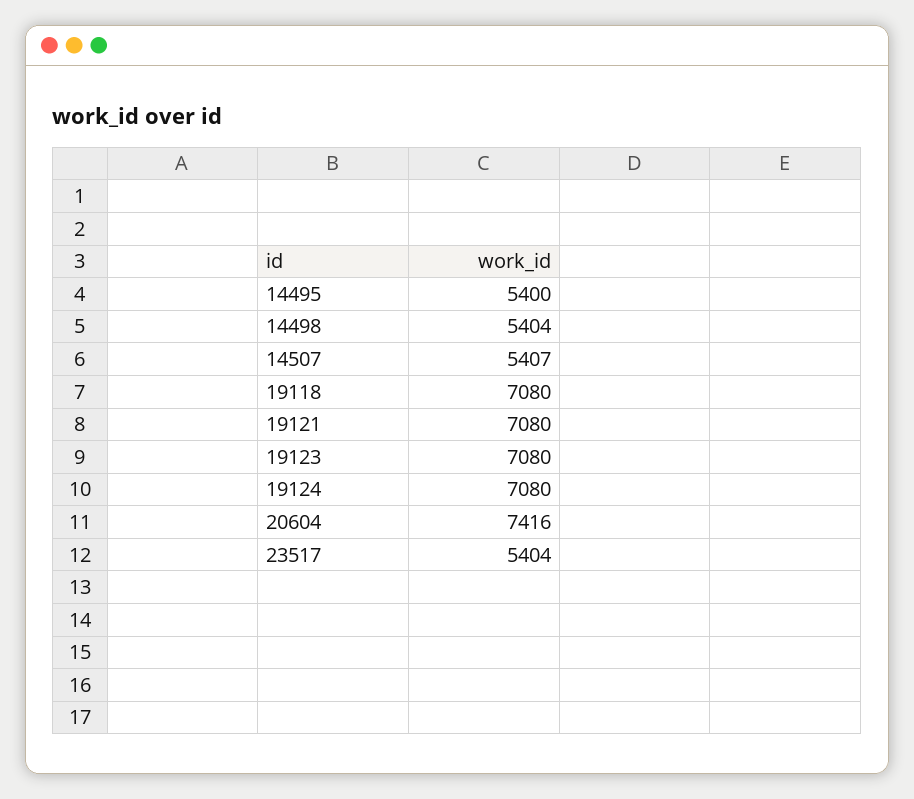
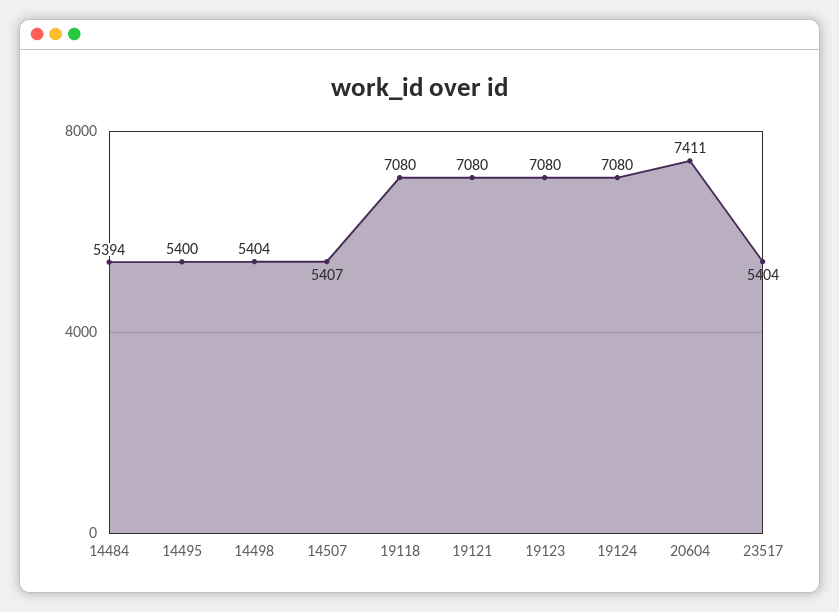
20604: 7416 -> 7411
14484: none -> 5394

